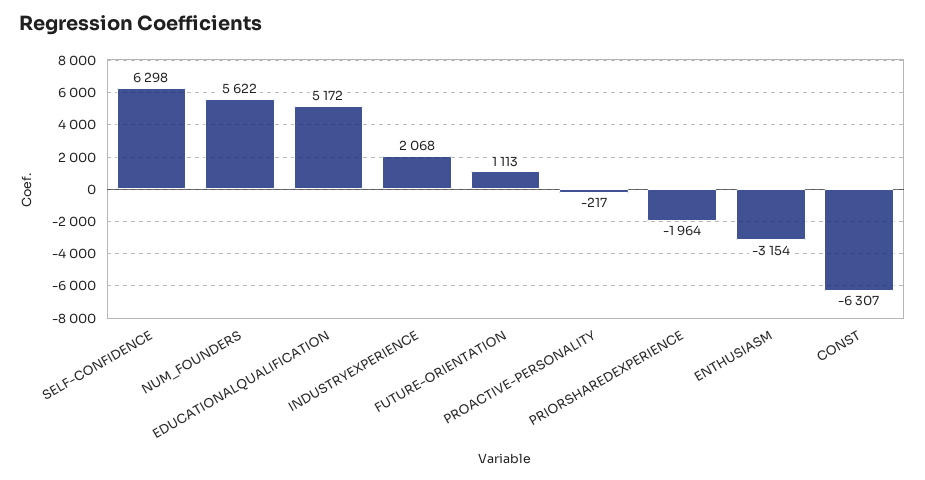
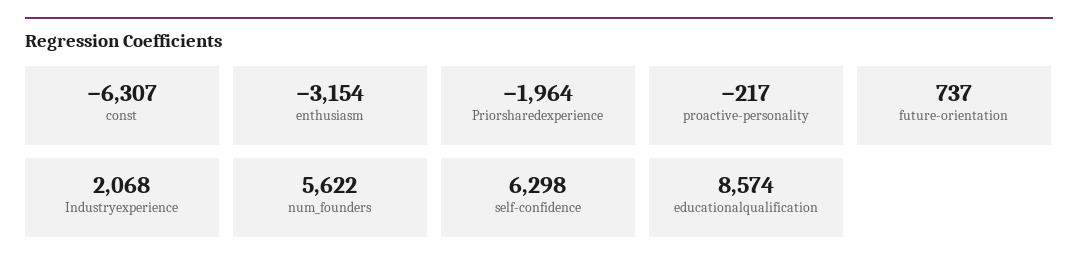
EDUCATIONALQUALIFICATION: 5172 -> 8574
FUTURE-ORIENTATION: 1113 -> 737

